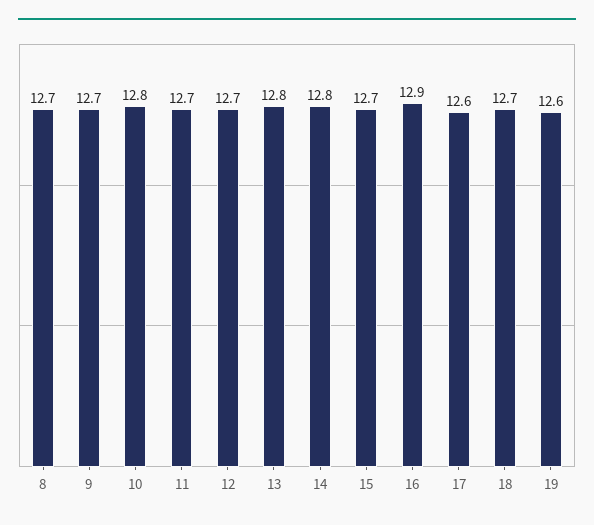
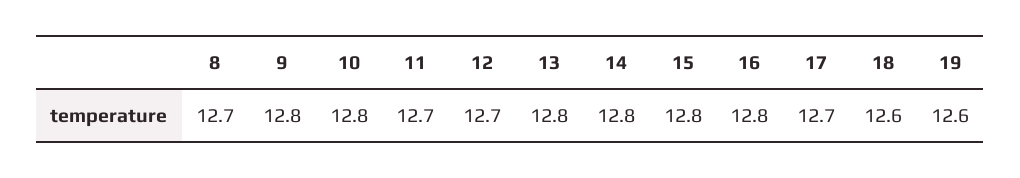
9: 12.7 -> 12.8
15: 12.7 -> 12.8
16: 12.9 -> 12.8
17: 12.6 -> 12.7
18: 12.7 -> 12.6

